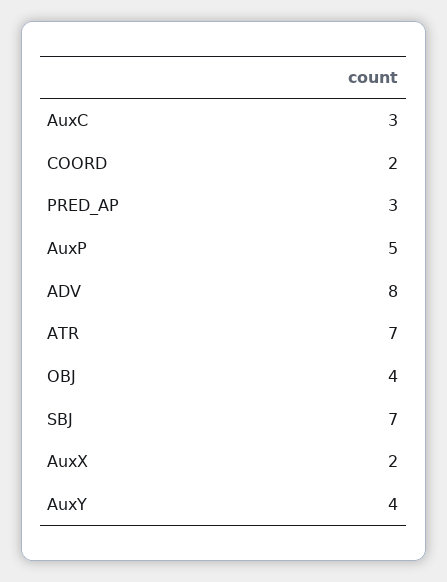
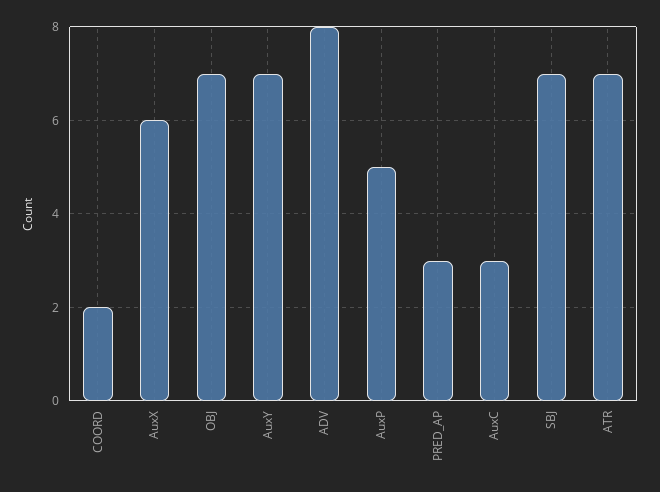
OBJ: 4 -> 7
AuxX: 2 -> 6
AuxY: 4 -> 7

